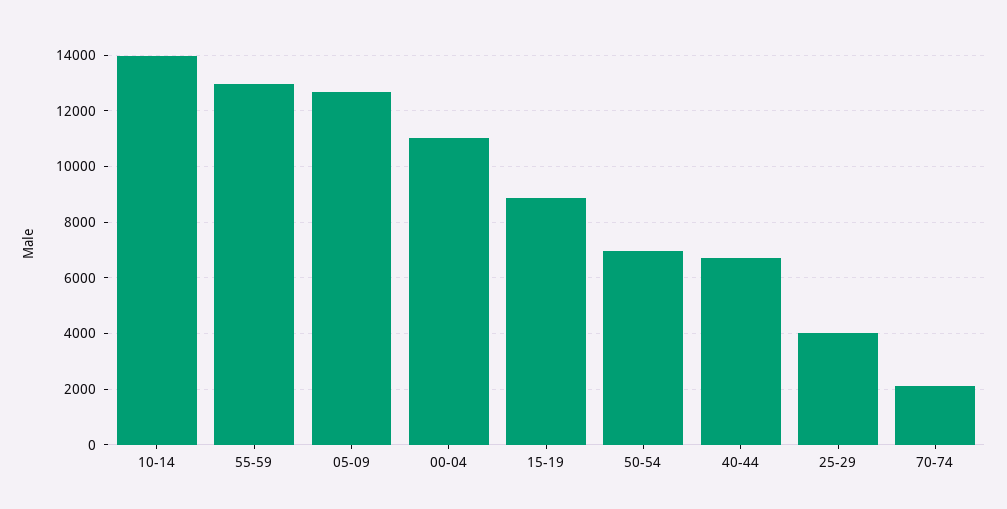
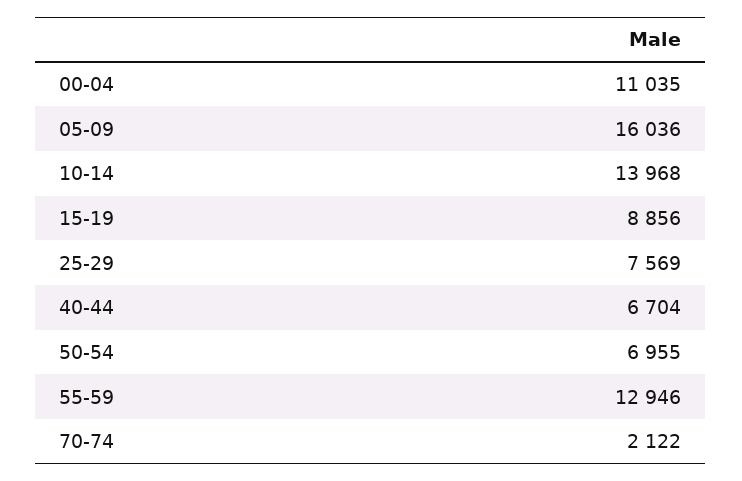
05-09: 12750 -> 16036
25-29: 4000 -> 7569

